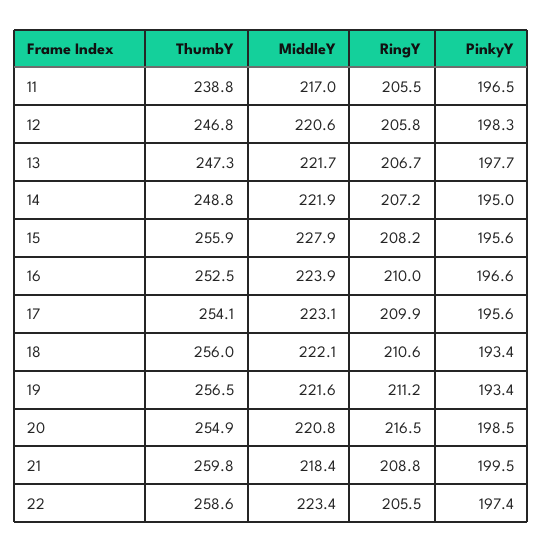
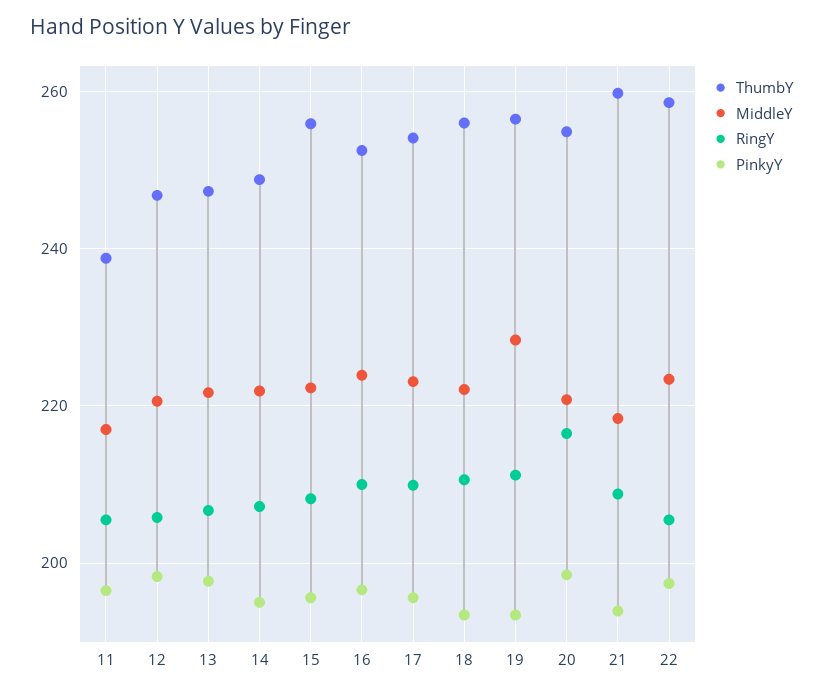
MiddleY, 15: 227.9 -> 222
MiddleY, 19: 221.6 -> 228
PinkyY, 21: 199.5 -> 194

